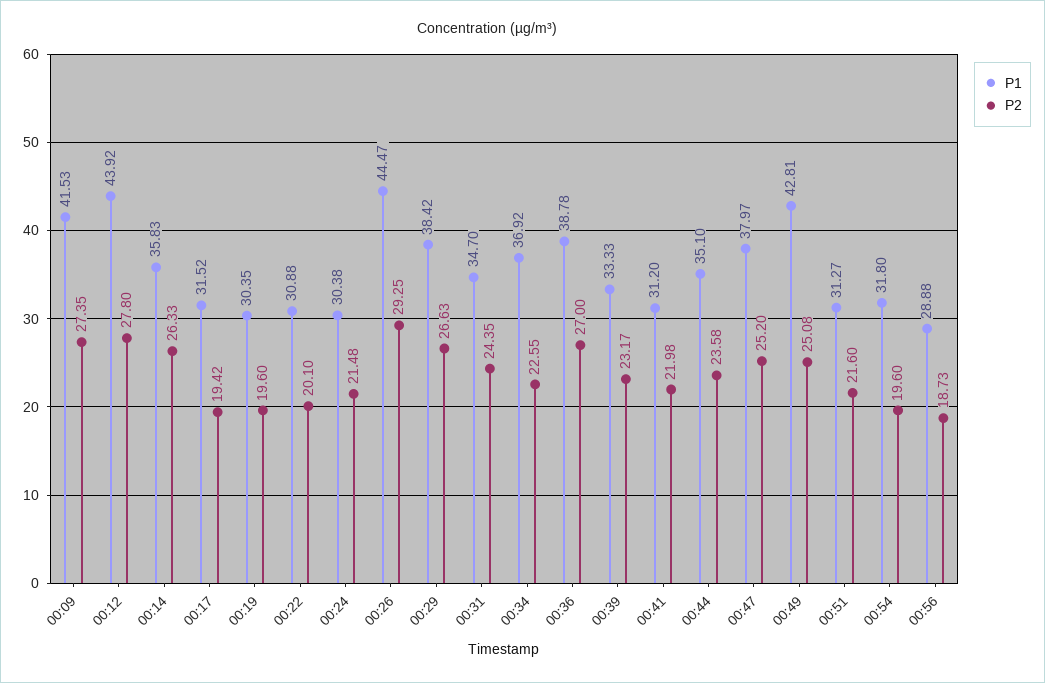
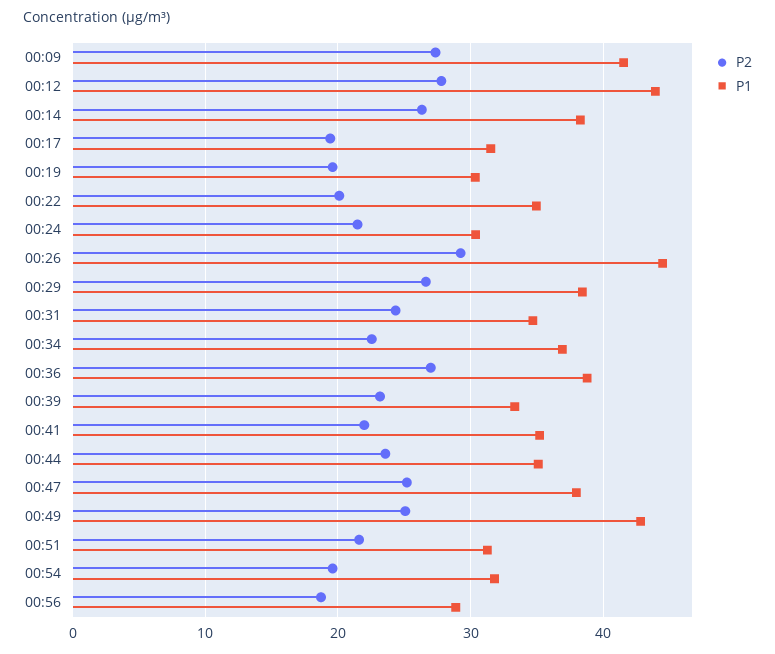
P1, 00:14: 35.83 -> 38
P1, 00:22: 30.88 -> 35
P1, 00:41: 31.2 -> 35

